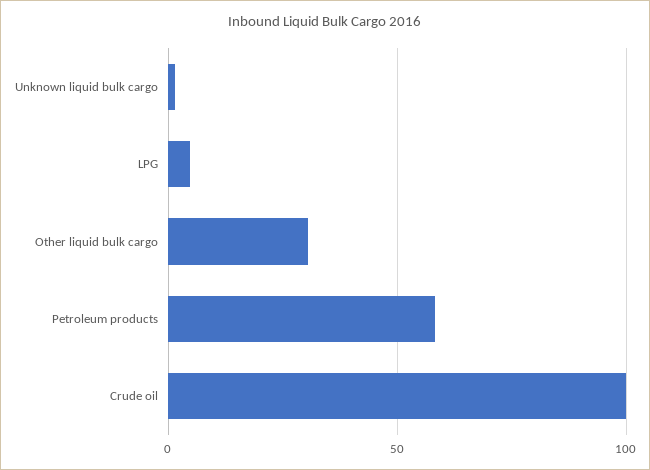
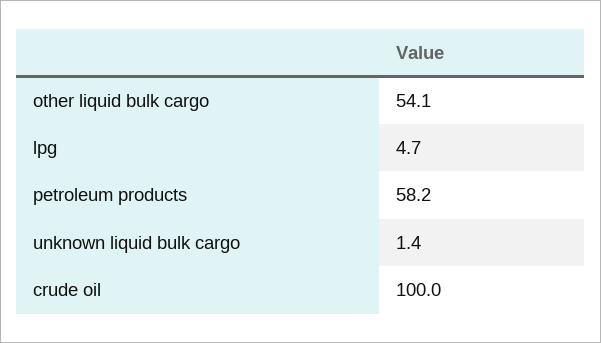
Other liquid bulk cargo: 30 -> 54.1

